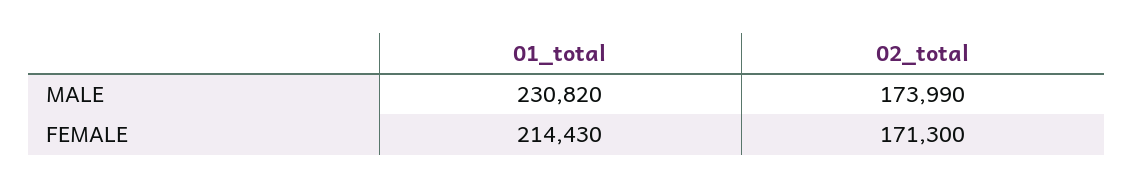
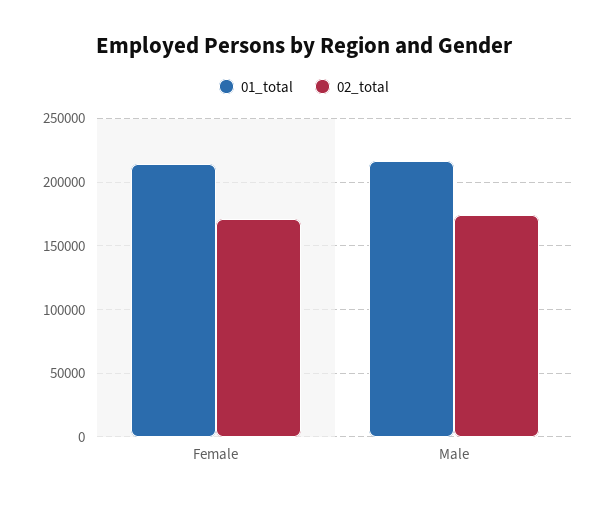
01_total, MALE: 230820 -> 215000

